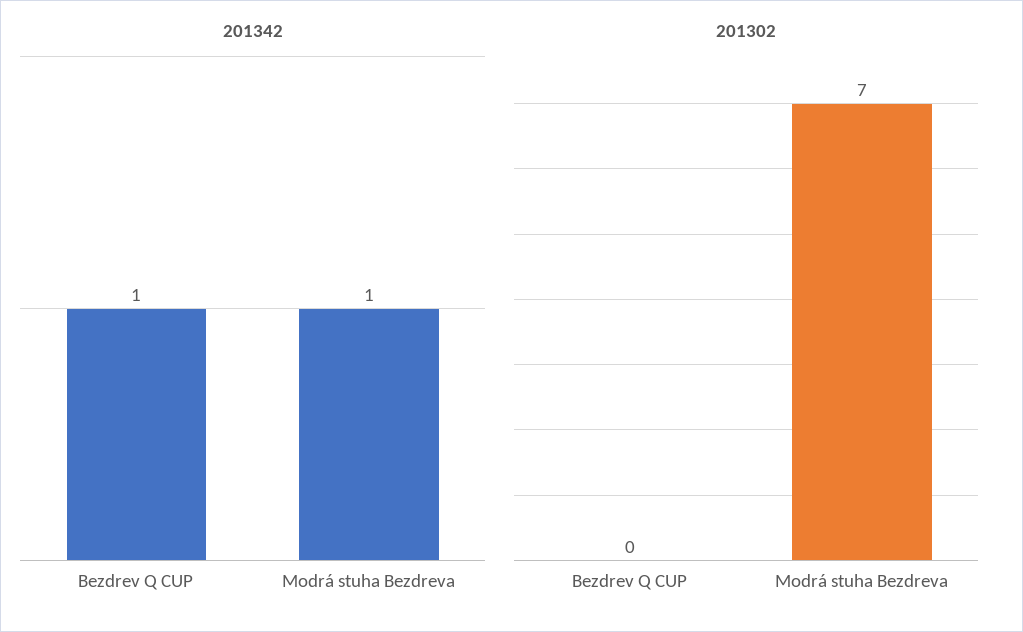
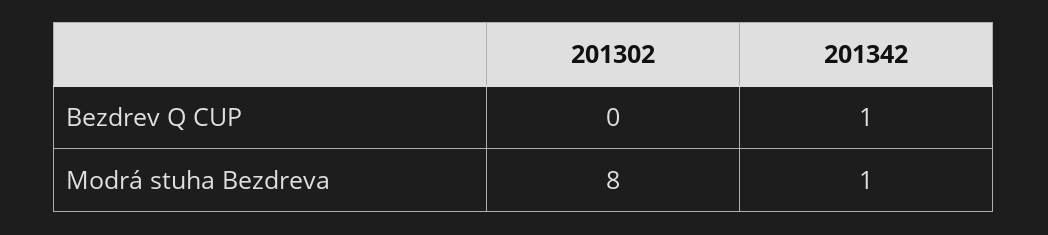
201302, Modrá stuha Bezdreva: 7 -> 8

